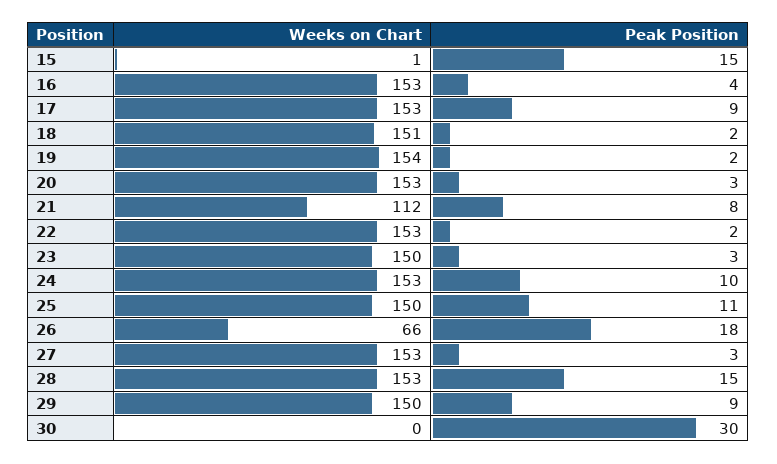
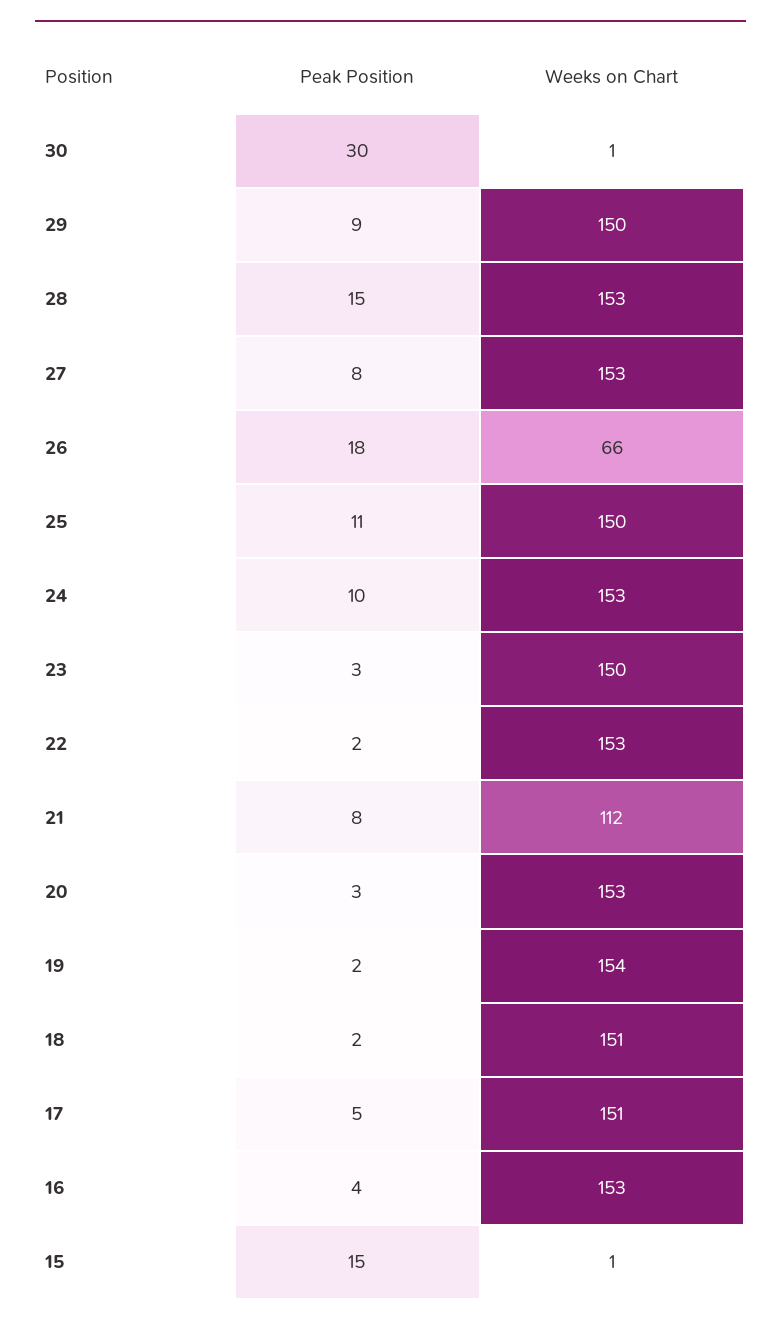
Weeks on Chart, 17: 153 -> 151
Peak Position, 17: 9 -> 5
Peak Position, 27: 3 -> 8
Weeks on Chart, 30: 0 -> 1

